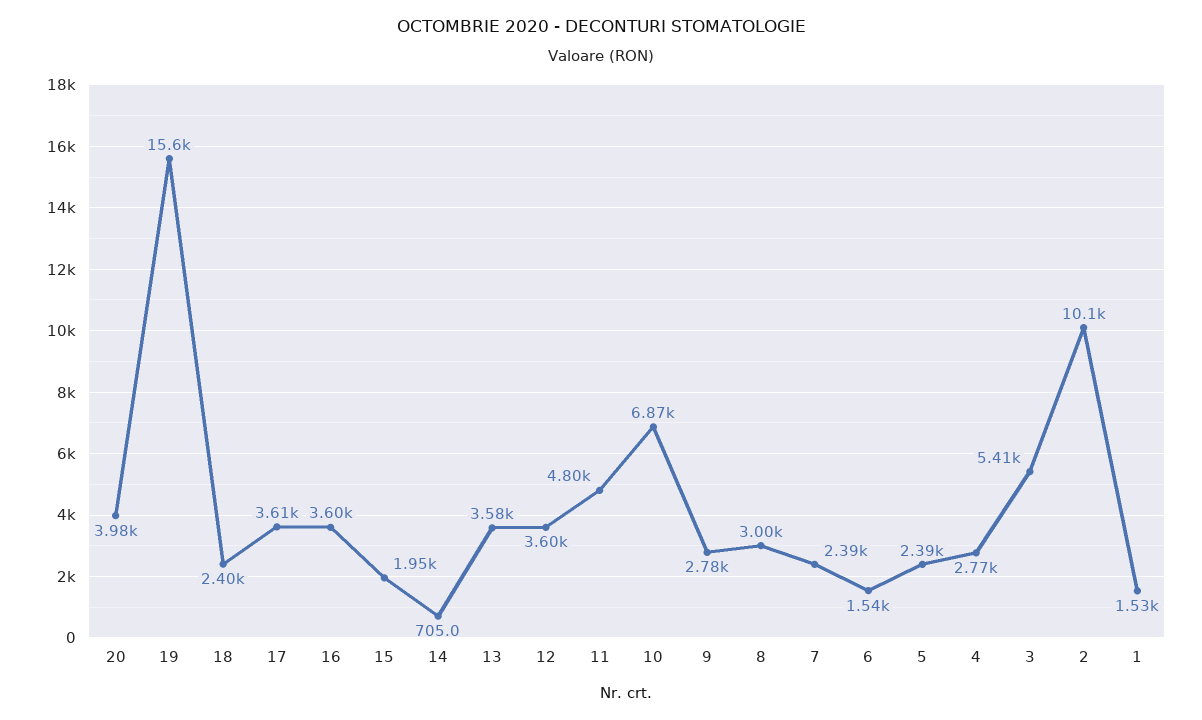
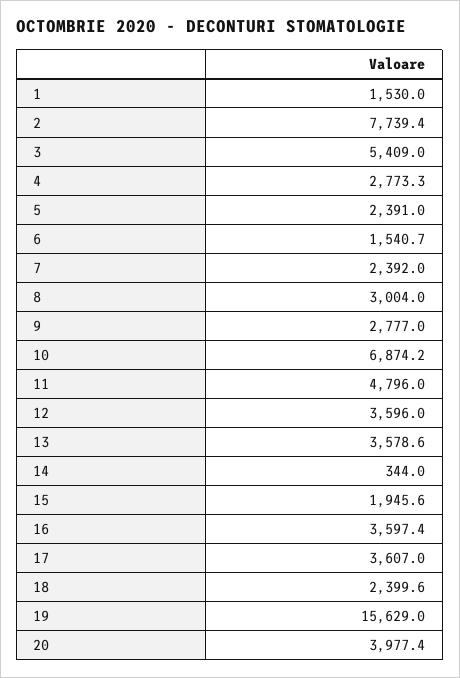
14: 705 -> 344
2: 10100 -> 7739.4

